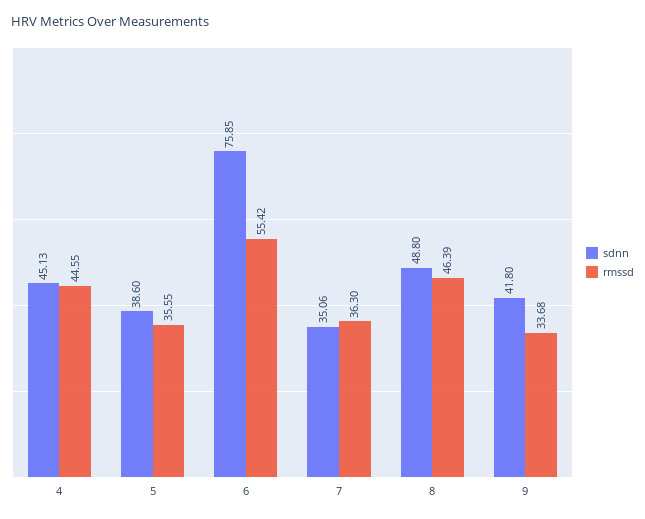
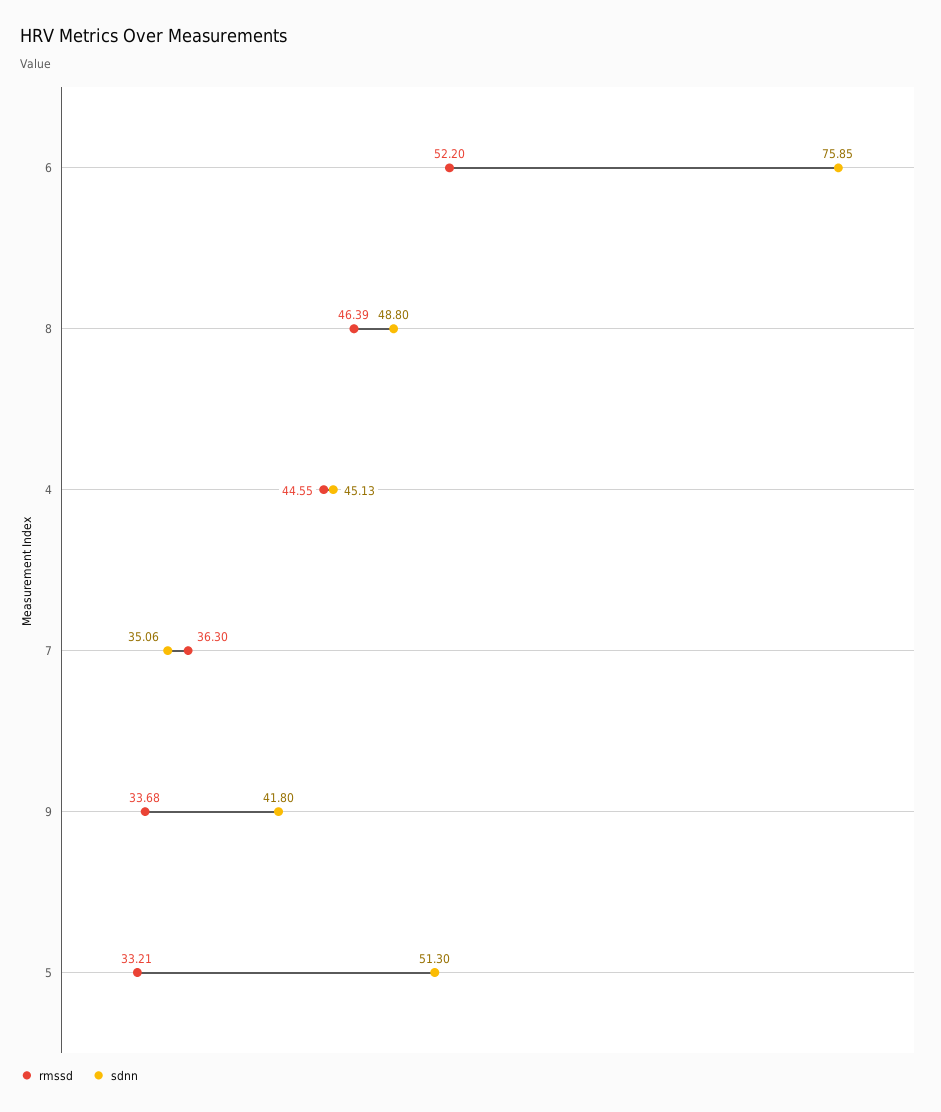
sdnn, 5: 38.6 -> 51.3
rmssd, 5: 35.55 -> 33.21
rmssd, 6: 55.42 -> 52.2

